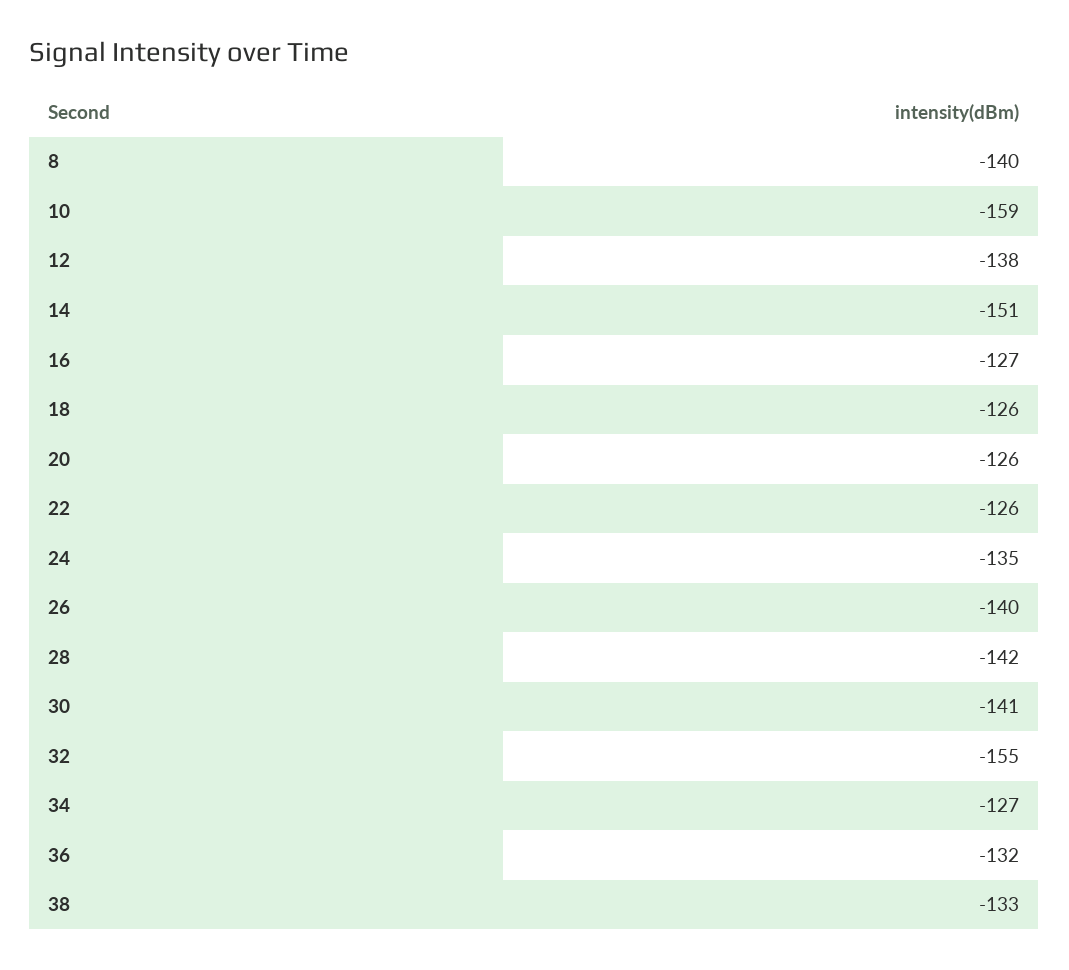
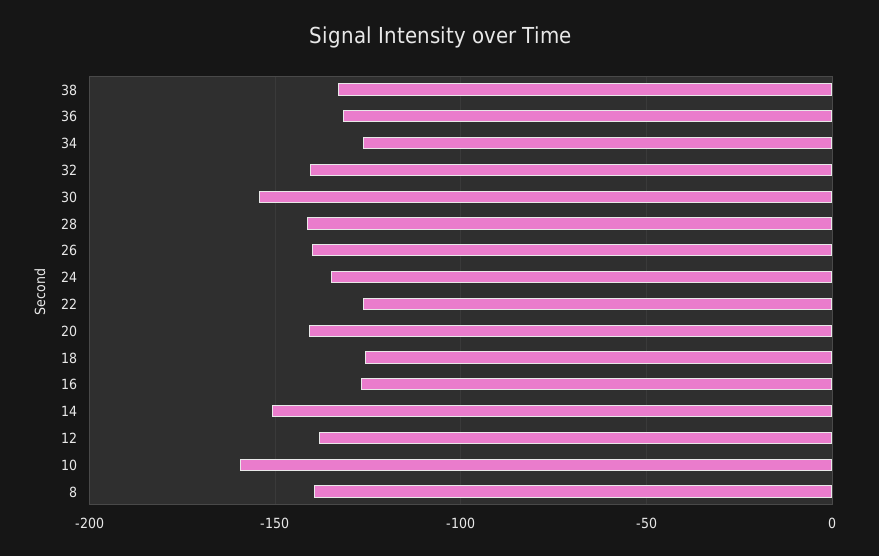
20: -126 -> -140
30: -141 -> -155
32: -155 -> -140

